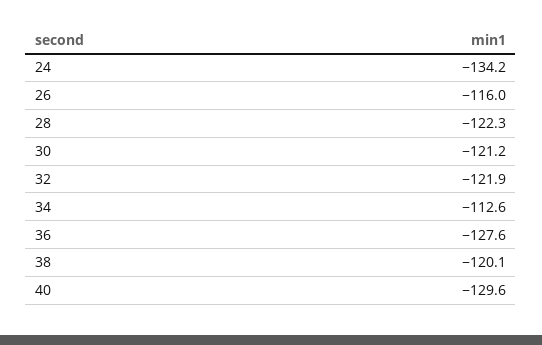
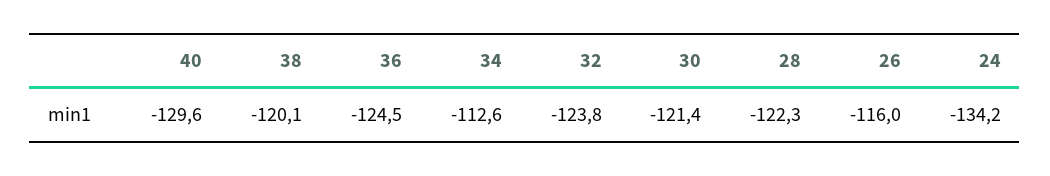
30: -121.2 -> -121.4
32: -121.9 -> -123.8
36: -127.6 -> -124.5

